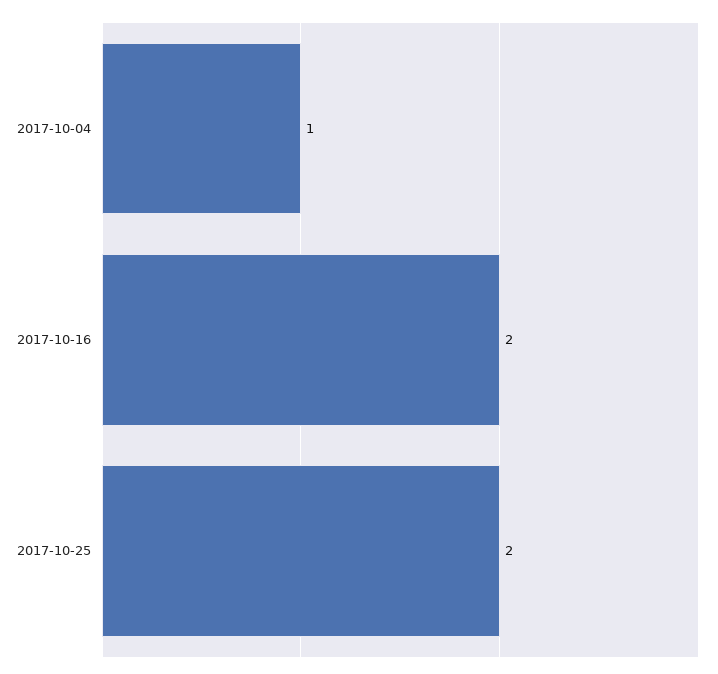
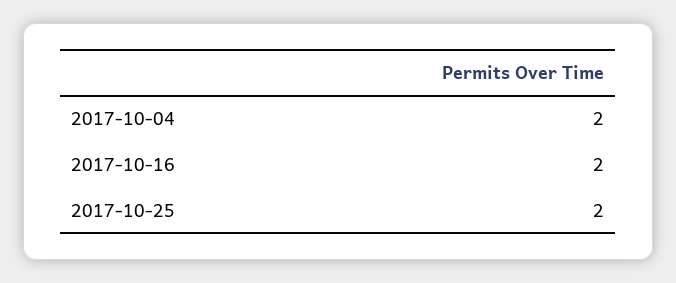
2017-10-04: 1 -> 2

